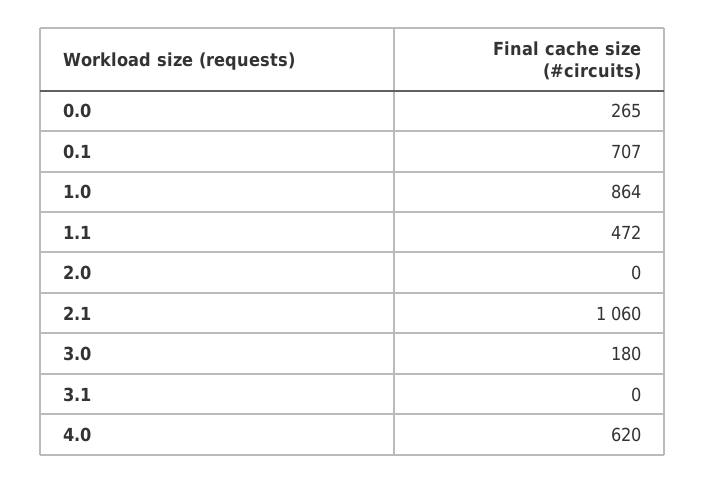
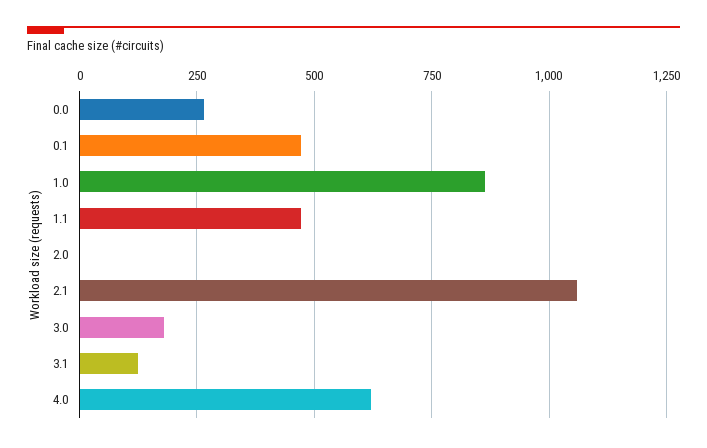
0.1: 707 -> 475
3.1: 0 -> 125

